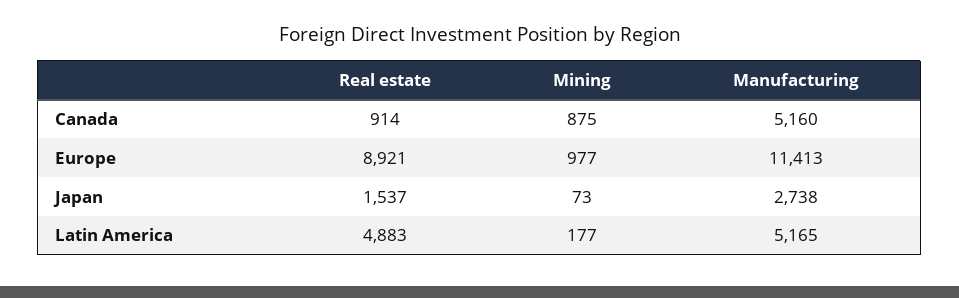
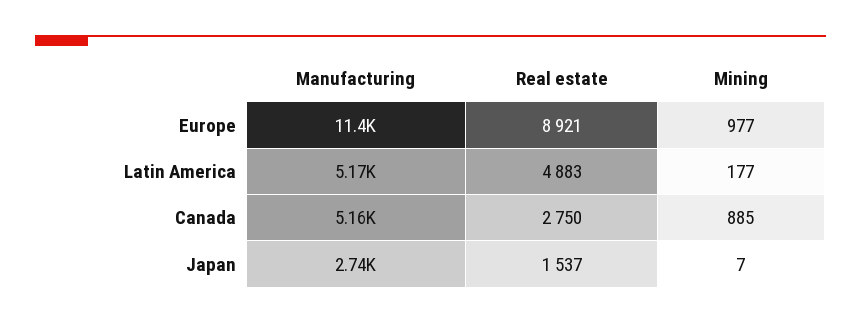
Real estate, Canada: 914 -> 2750
Mining, Canada: 875 -> 885
Mining, Japan: 73 -> 7

